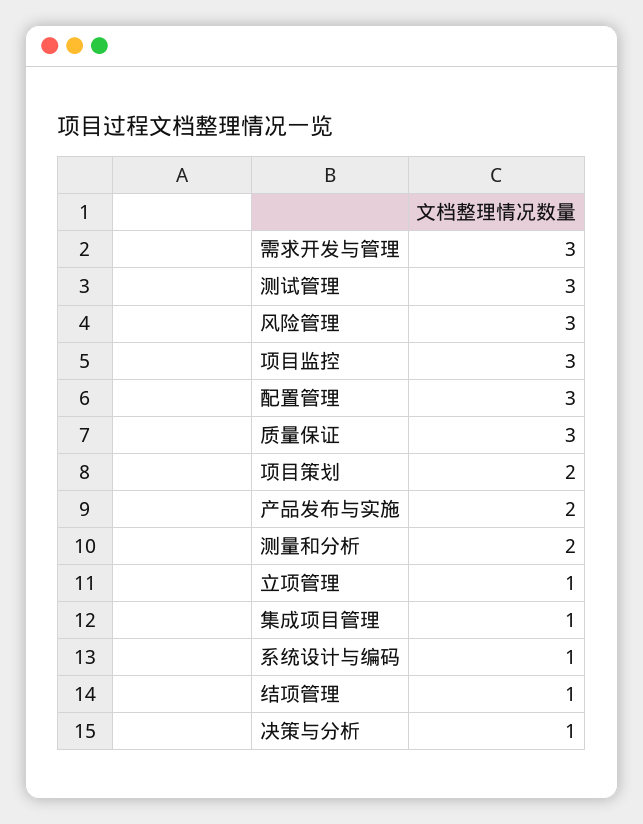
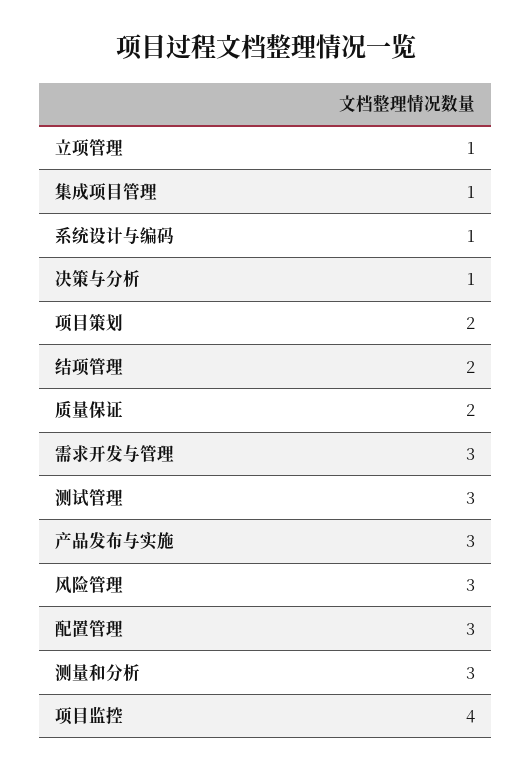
项目监控: 3 -> 4
质量保证: 3 -> 2
产品发布与实施: 2 -> 3
测量和分析: 2 -> 3
结项管理: 1 -> 2

